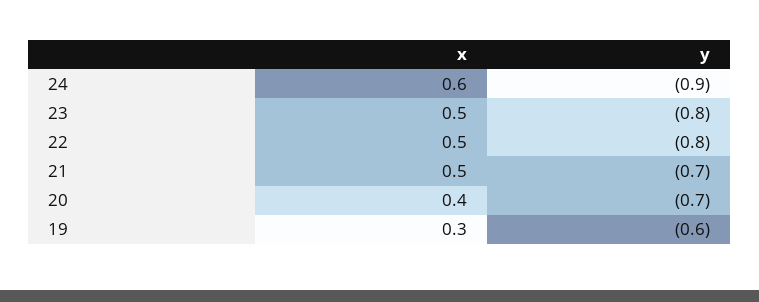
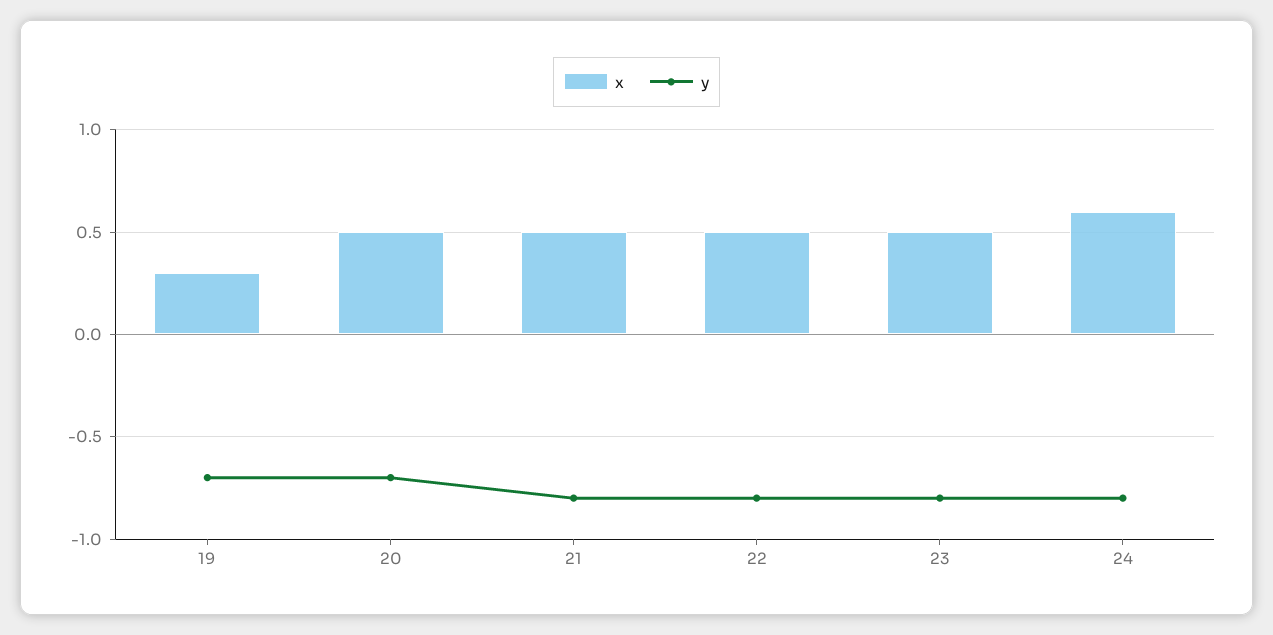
y, 24: -0.9 -> -0.8
y, 21: -0.7 -> -0.8
x, 20: 0.4 -> 0.5
y, 19: -0.6 -> -0.7

